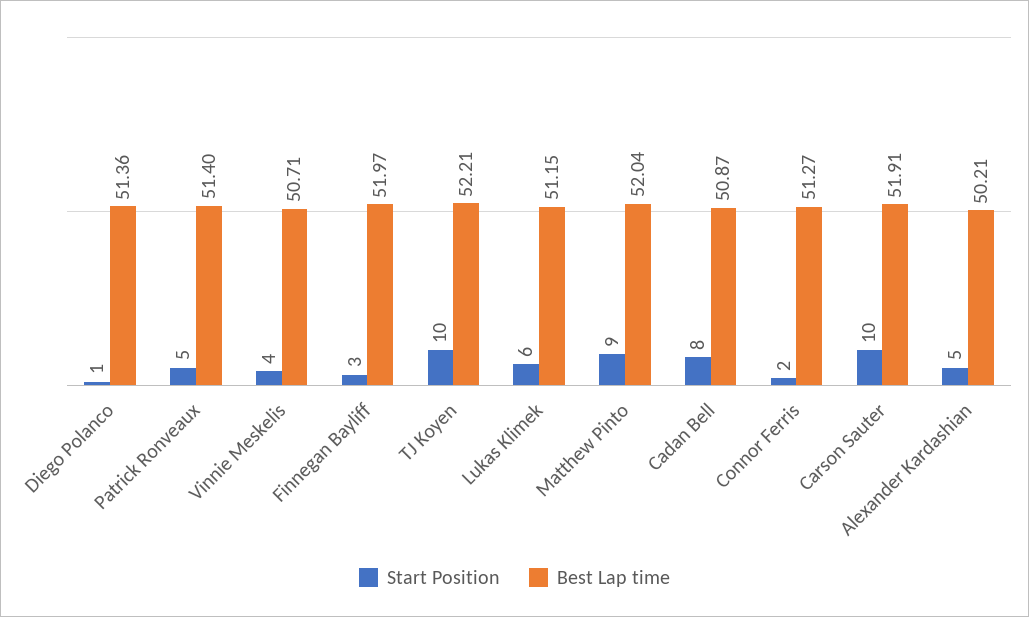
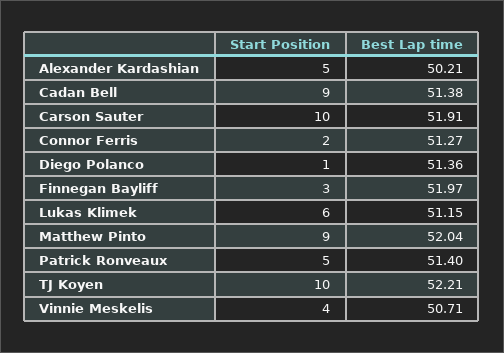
Start Position, Cadan Bell: 8 -> 9
Best Lap time, Cadan Bell: 50.87 -> 51.38

